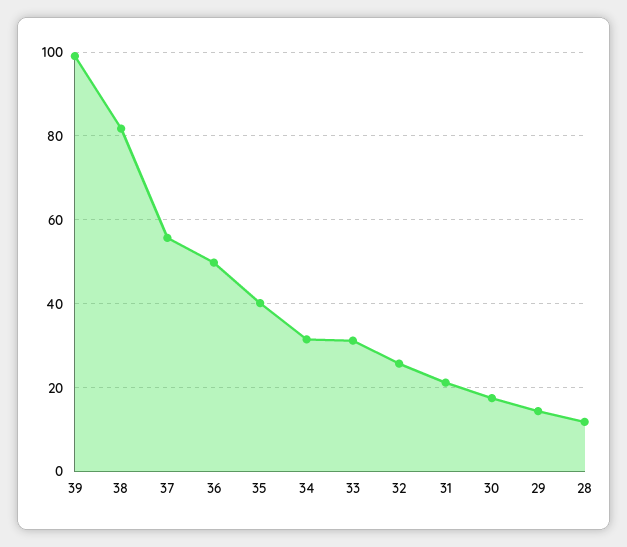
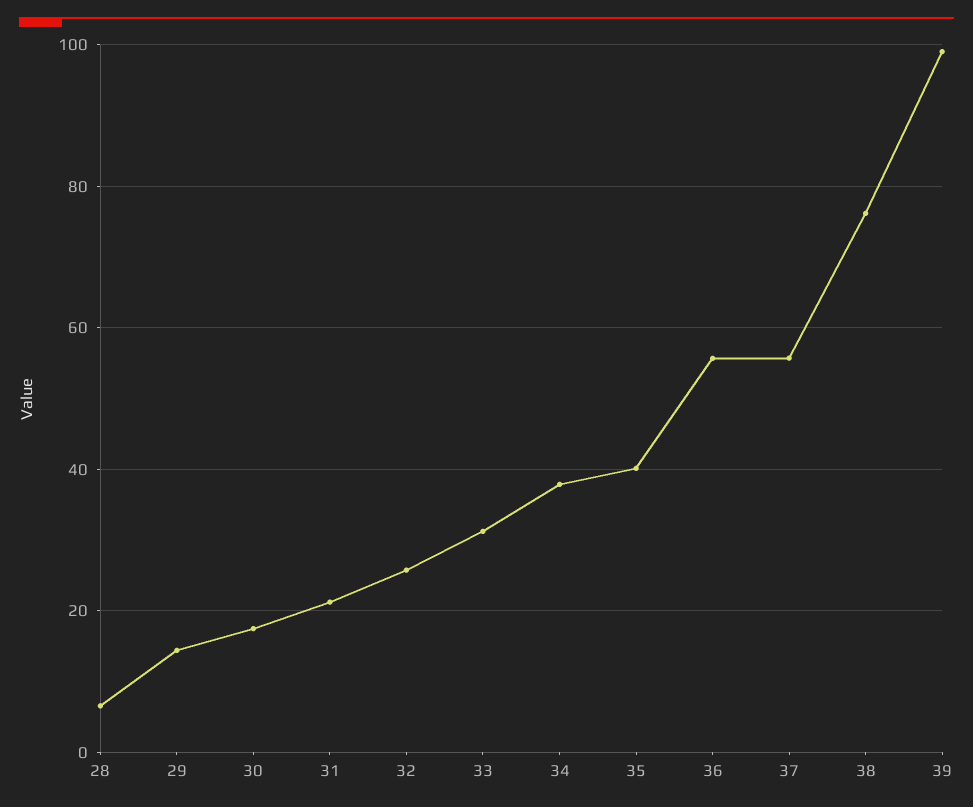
38: 82 -> 76
36: 50 -> 56
34: 32 -> 38
28: 12 -> 6

